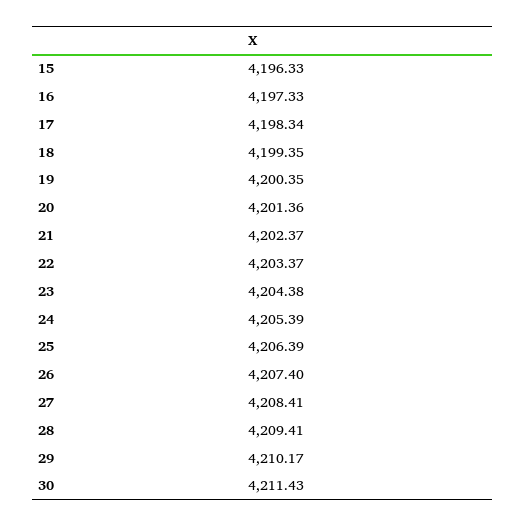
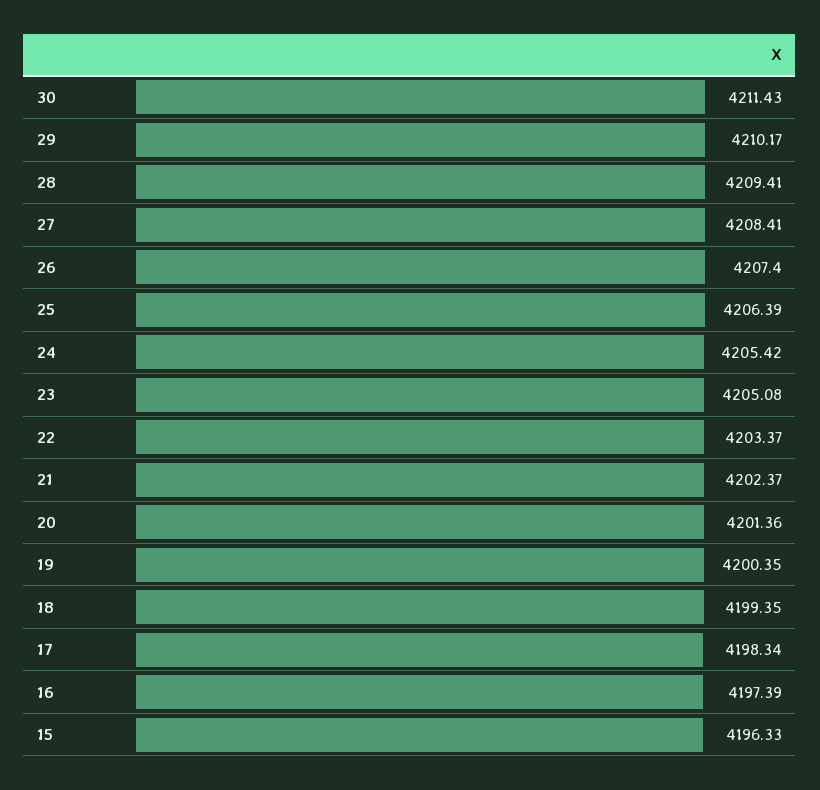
16: 4197.33 -> 4197.39
23: 4204.38 -> 4205.08
24: 4205.39 -> 4205.42

